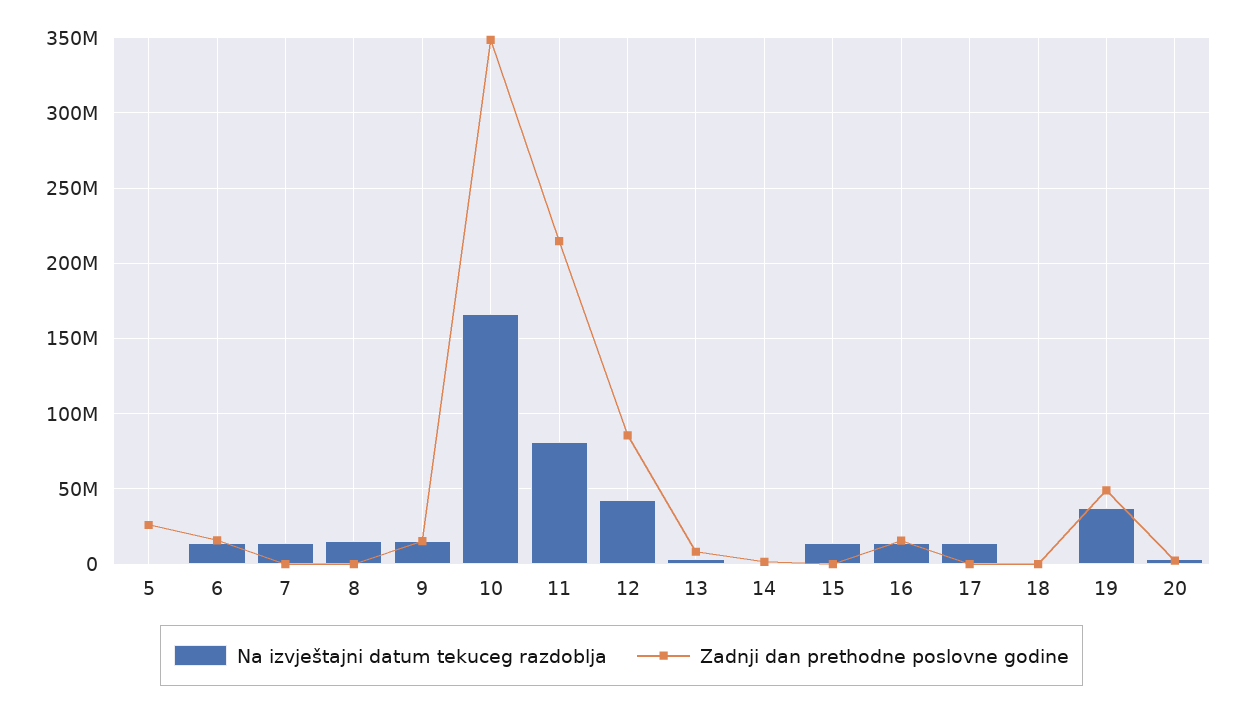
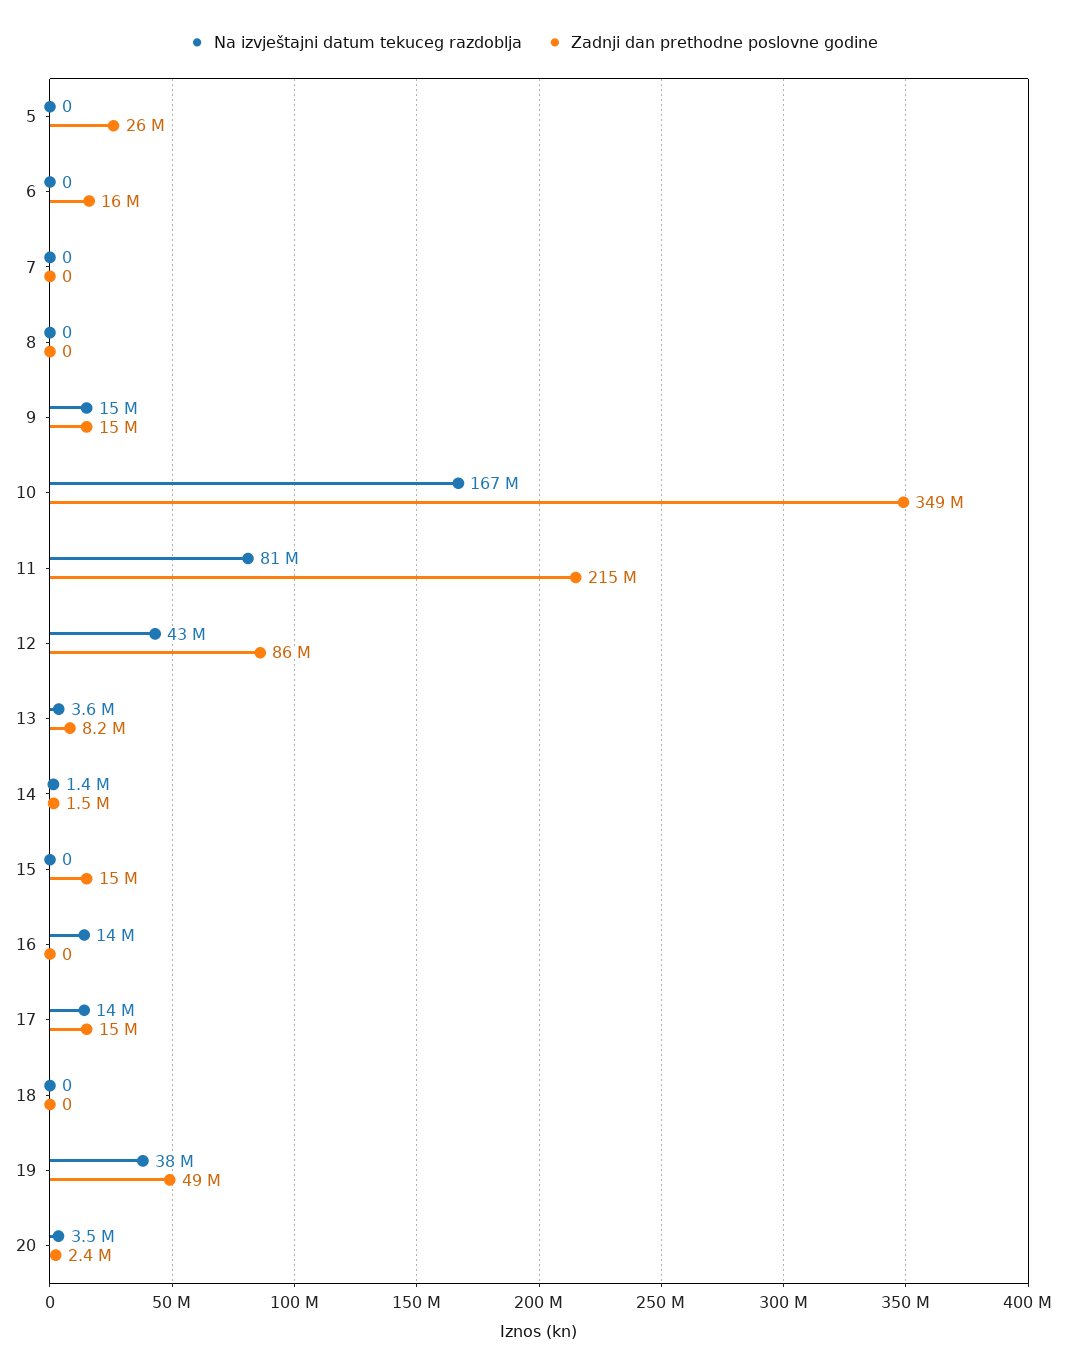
Na izvještajni datum tekuceg razdoblja, 6: 15000000 -> 0
Na izvještajni datum tekuceg razdoblja, 7: 15000000 -> 0
Na izvještajni datum tekuceg razdoblja, 8: 15000000 -> 0
Na izvještajni datum tekuceg razdoblja, 15: 15000000 -> 0
Zadnji dan prethodne poslovne godine, 15: 0 -> 15000000
Zadnji dan prethodne poslovne godine, 16: 15000000 -> 0
Zadnji dan prethodne poslovne godine, 17: 0 -> 15000000

